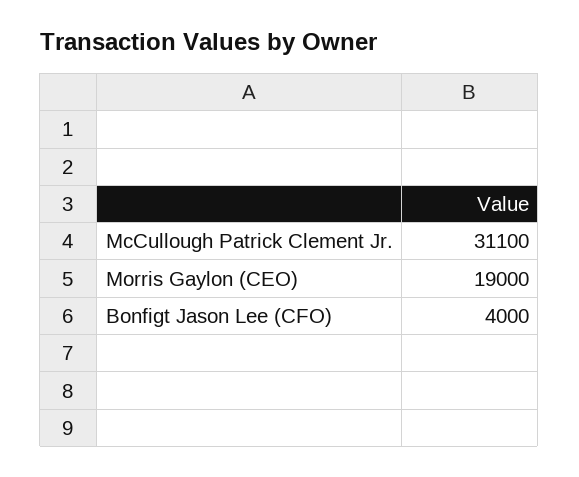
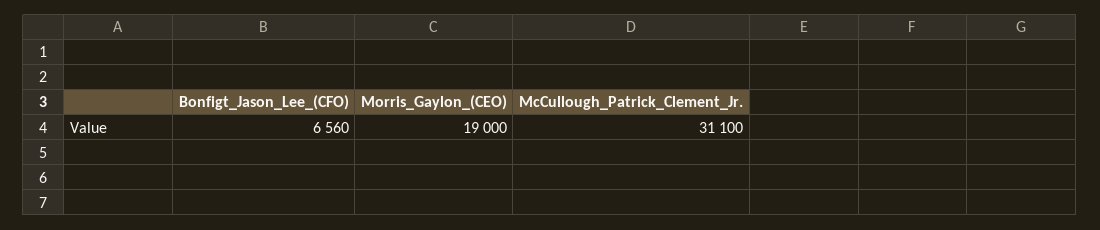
Bonfigt Jason Lee (CFO): 4000 -> 6560

